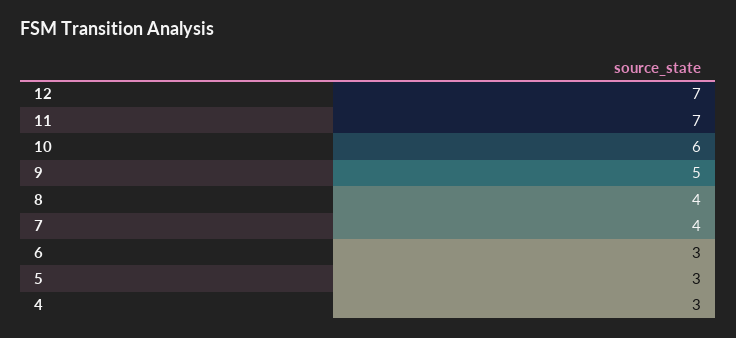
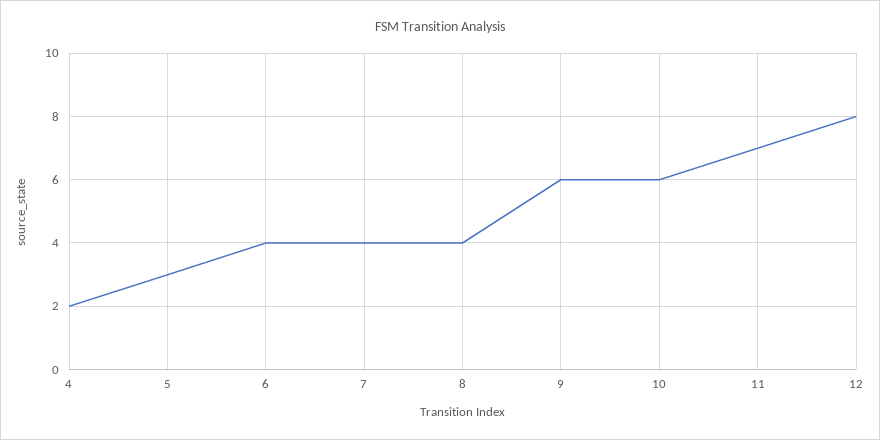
12: 7 -> 8
9: 5 -> 6
6: 3 -> 4
4: 3 -> 2

